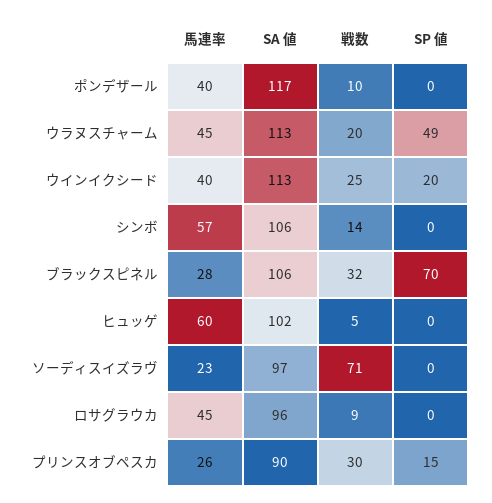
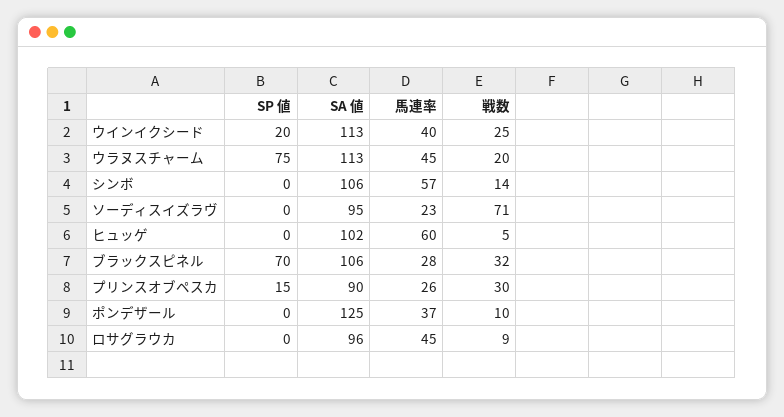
馬連率, ポンデザール: 40 -> 37
SA 値, ポンデザール: 117 -> 125
SP 値, ウラヌスチャーム: 49 -> 75
SA 値, ソーディスイズラヴ: 97 -> 95

